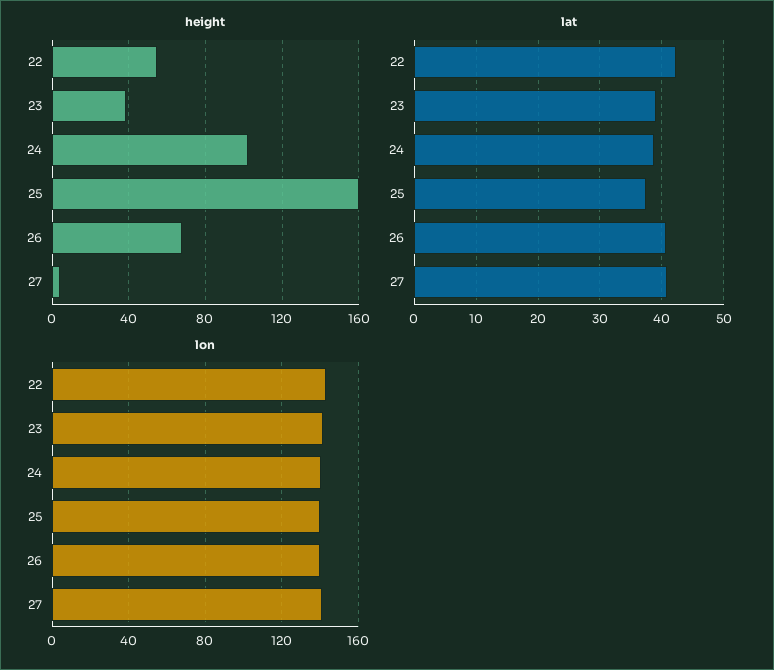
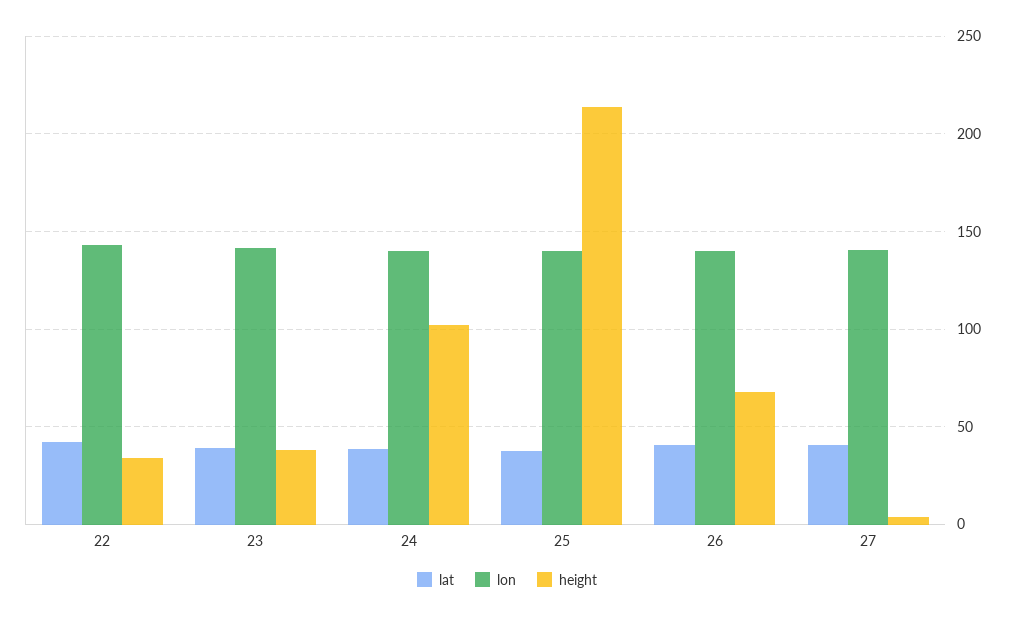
height, 22: 55 -> 35
height, 25: 160 -> 215

